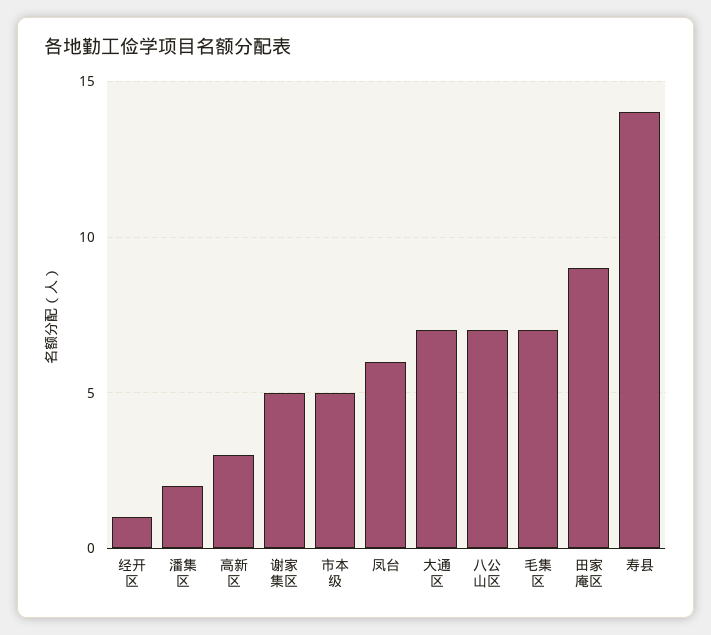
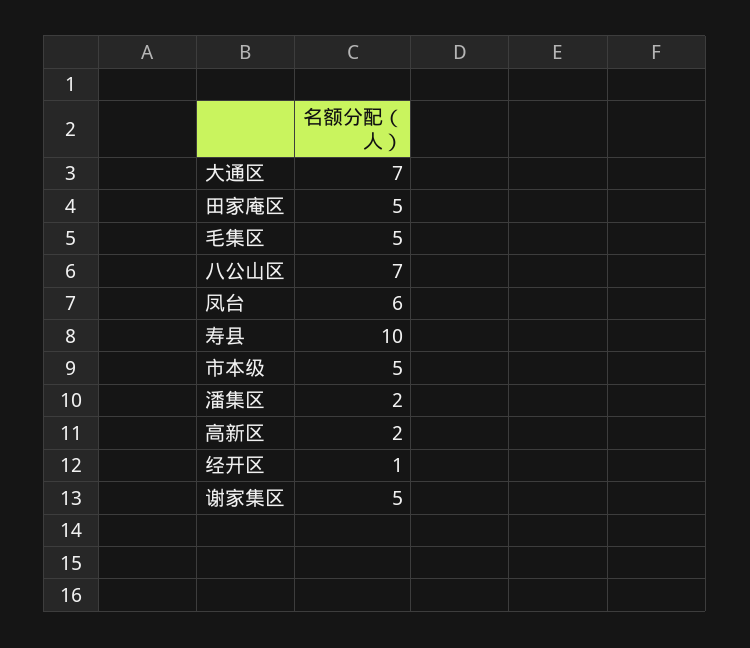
高新区: 3 -> 2
毛集区: 7 -> 5
田家庵区: 9 -> 5
寿县: 14 -> 10

